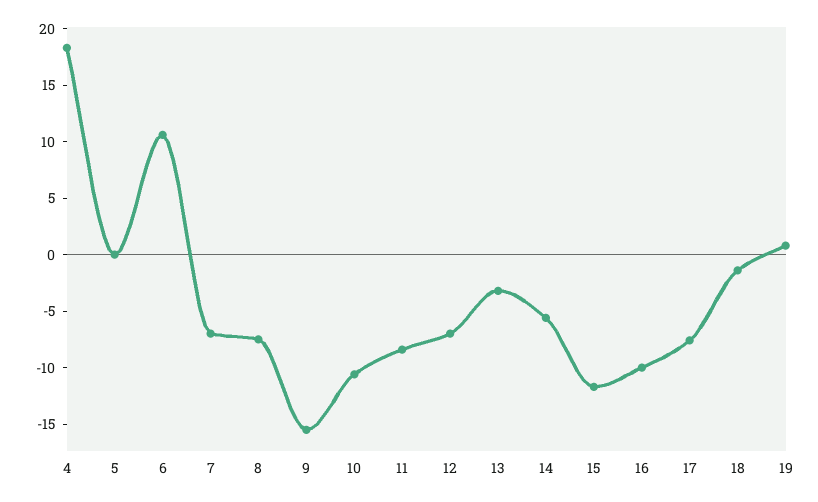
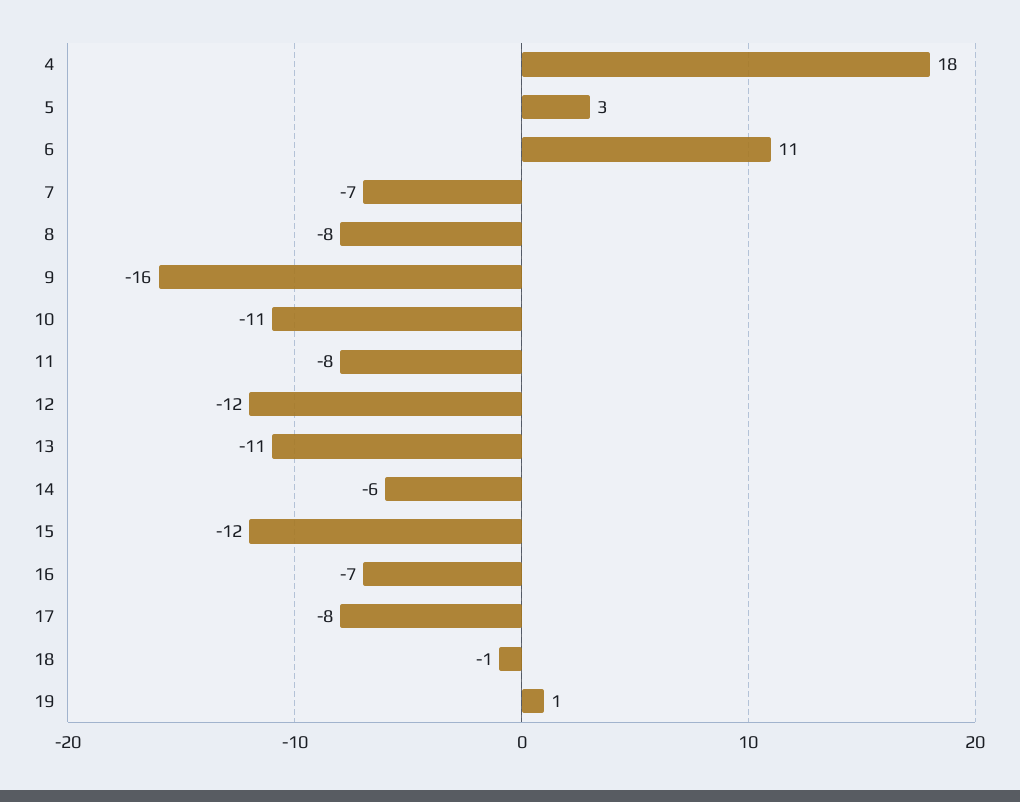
5: 0 -> 3
12: -7 -> -12
13: -3 -> -11
16: -10 -> -7

